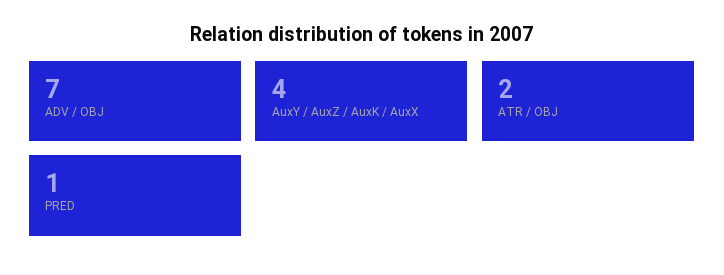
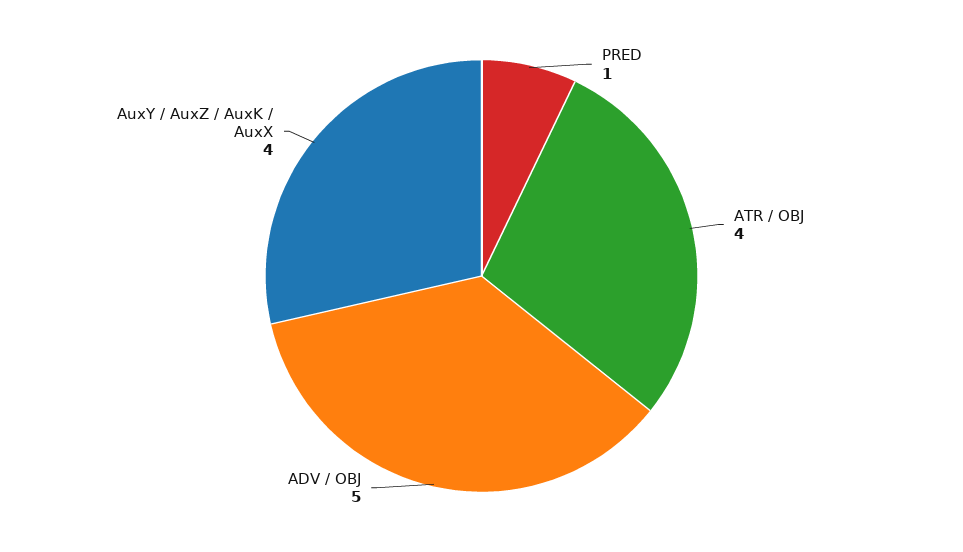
ADV / OBJ: 7 -> 5
ATR / OBJ: 2 -> 4

